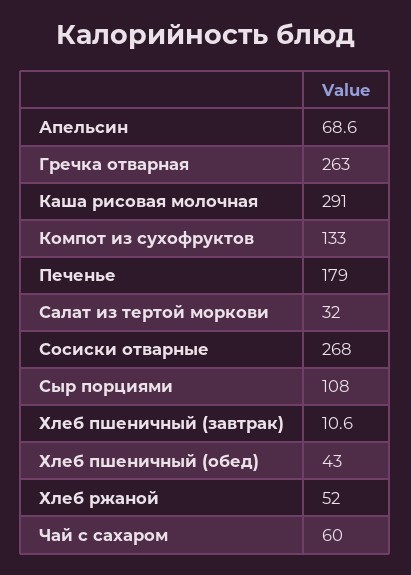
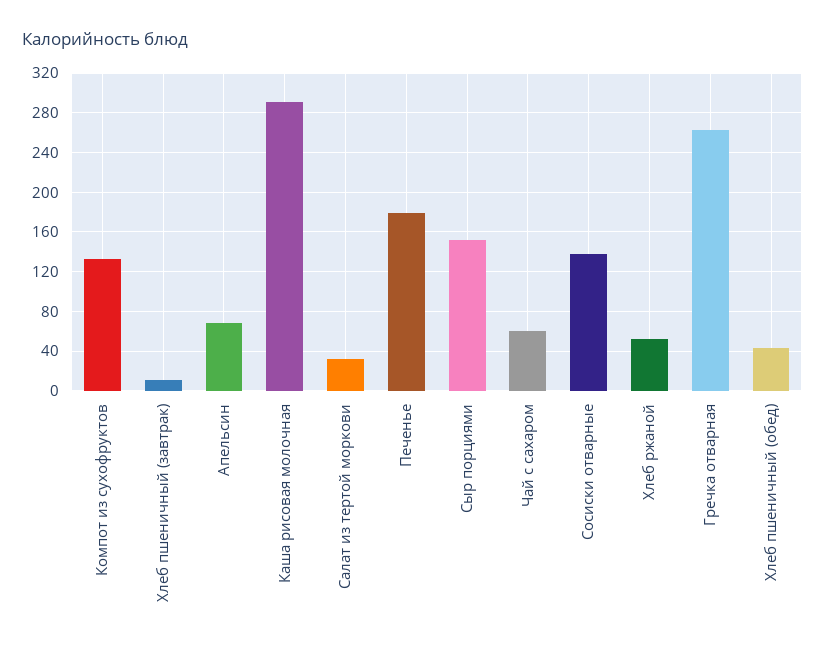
Сосиски отварные: 268 -> 140
Сыр порциями: 108 -> 150

